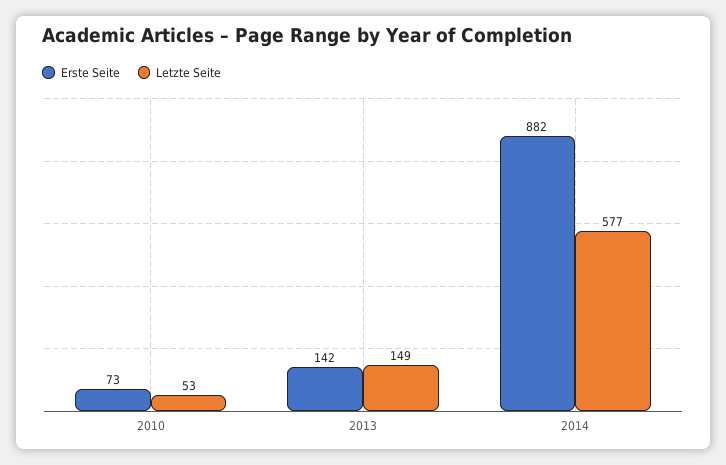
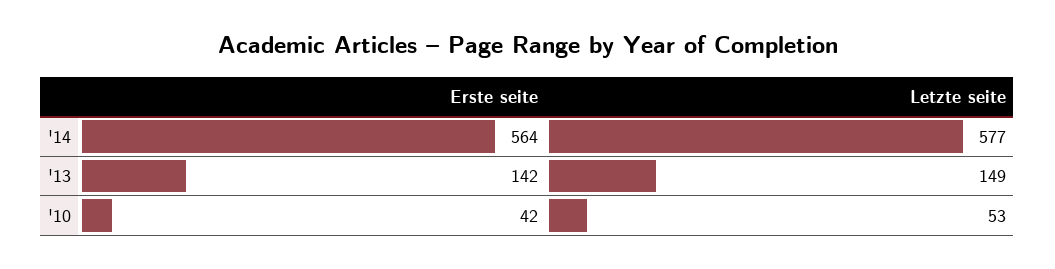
Erste Seite, 2010: 73 -> 42
Erste Seite, 2014: 882 -> 564

